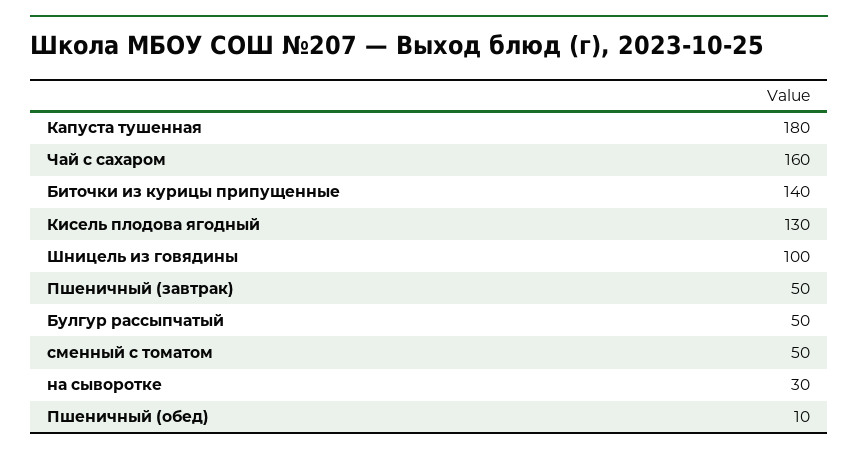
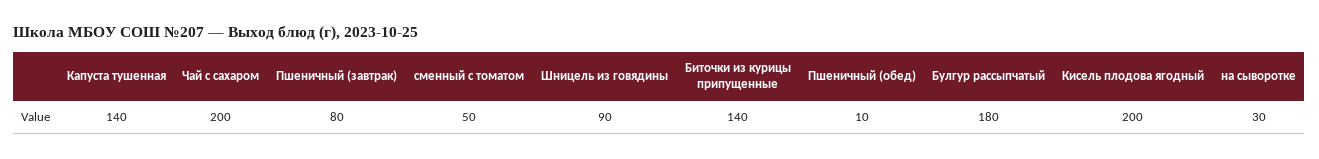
Капуста тушенная: 180 -> 140
Чай с сахаром: 160 -> 200
Кисель плодова ягодный: 130 -> 200
Шницель из говядины: 100 -> 90
Пшеничный (завтрак): 50 -> 80
Булгур рассыпчатый: 50 -> 180

